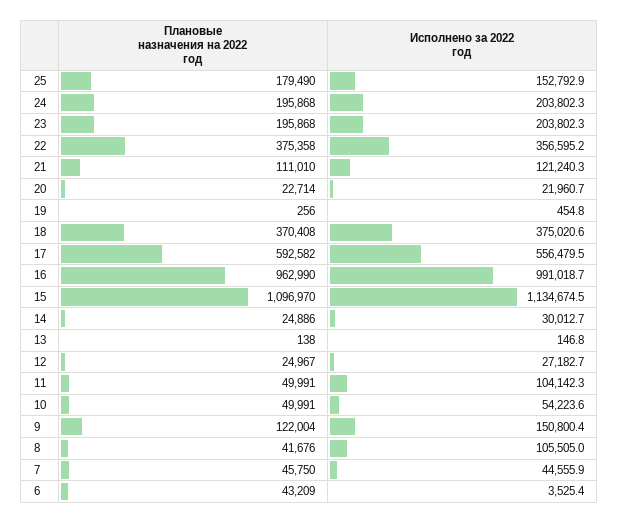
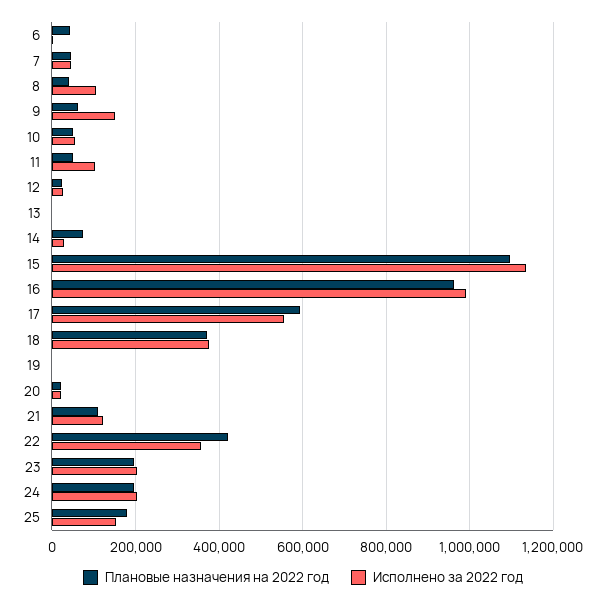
Плановые назначения на 2022 год, 22: 375358 -> 420000
Плановые назначения на 2022 год, 14: 24886 -> 80000
Плановые назначения на 2022 год, 9: 122004 -> 60000

